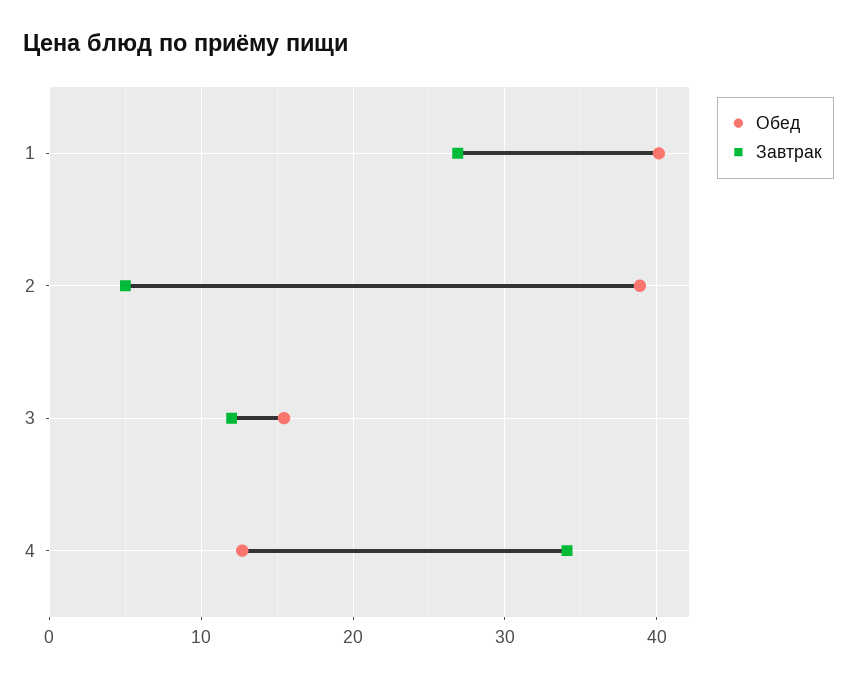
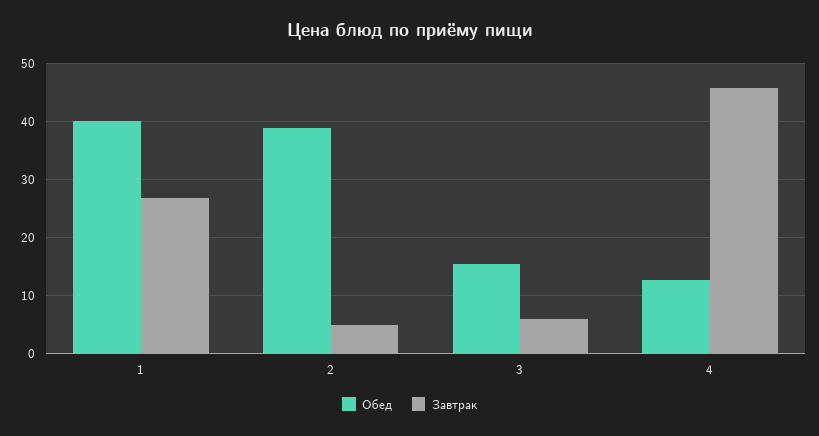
Завтрак, 3: 12 -> 6
Завтрак, 4: 34 -> 46

